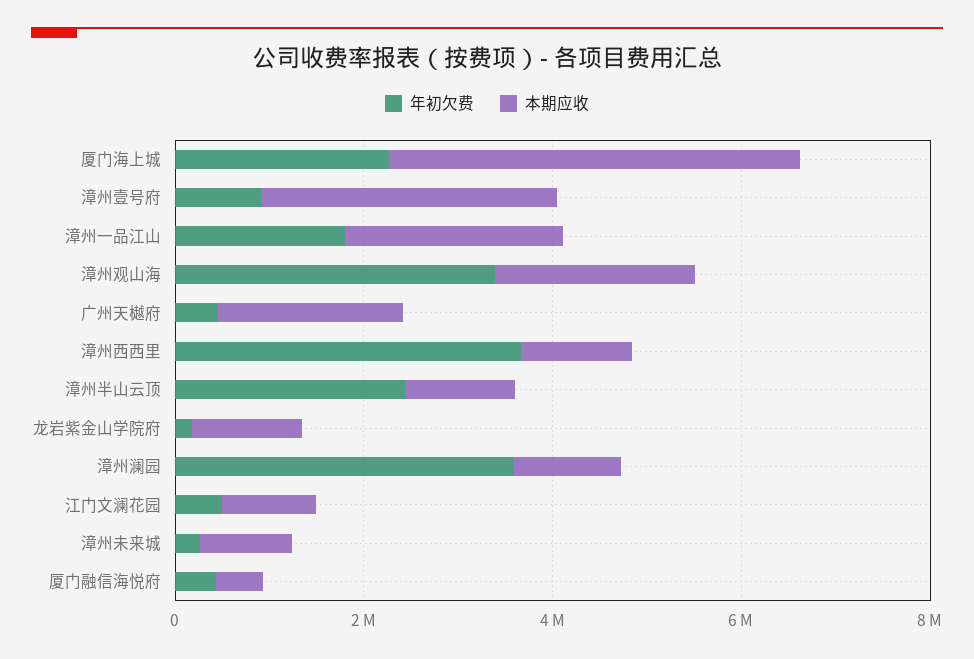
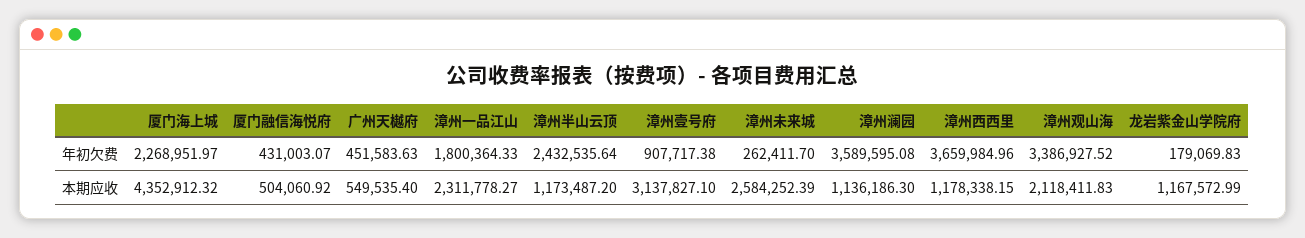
本期应收, 广州天樾府: 2000000 -> 549535.4
年初欠费, 江门文澜花园: 500000 -> none
本期应收, 江门文澜花园: 1000000 -> none
本期应收, 漳州未来城: 1000000 -> 2584252.39

